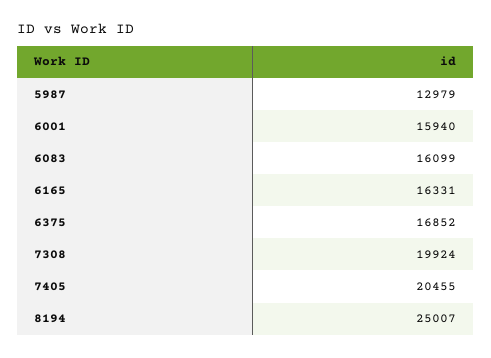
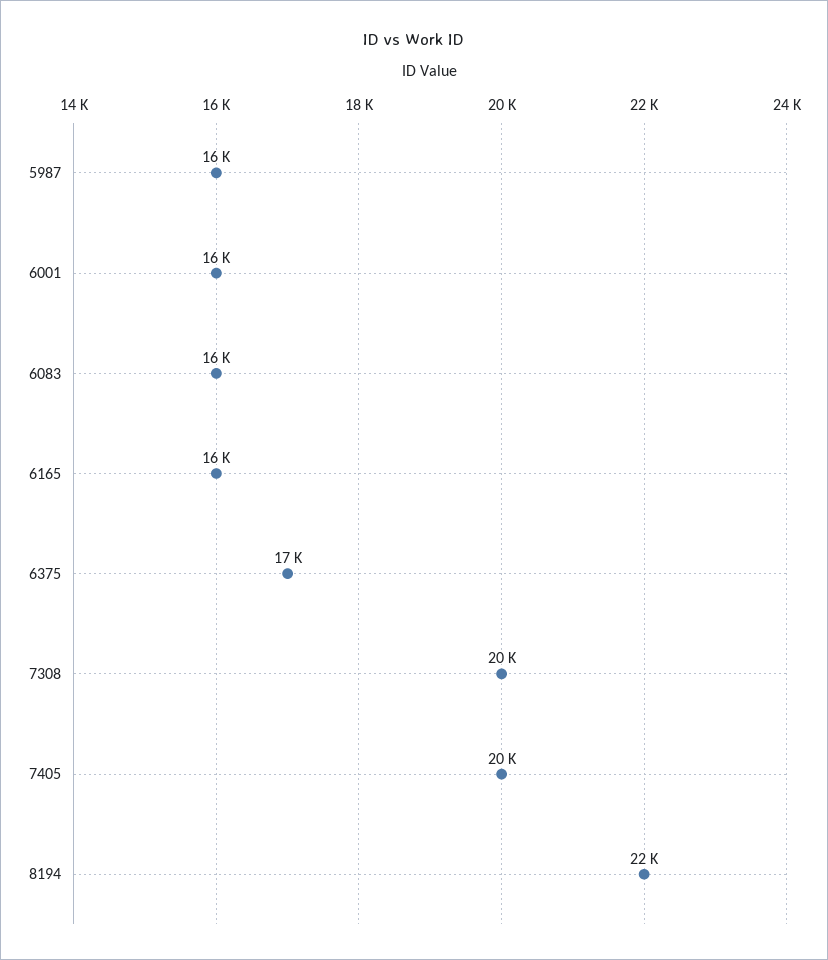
5987: 12979 -> 16000
8194: 25007 -> 22000

